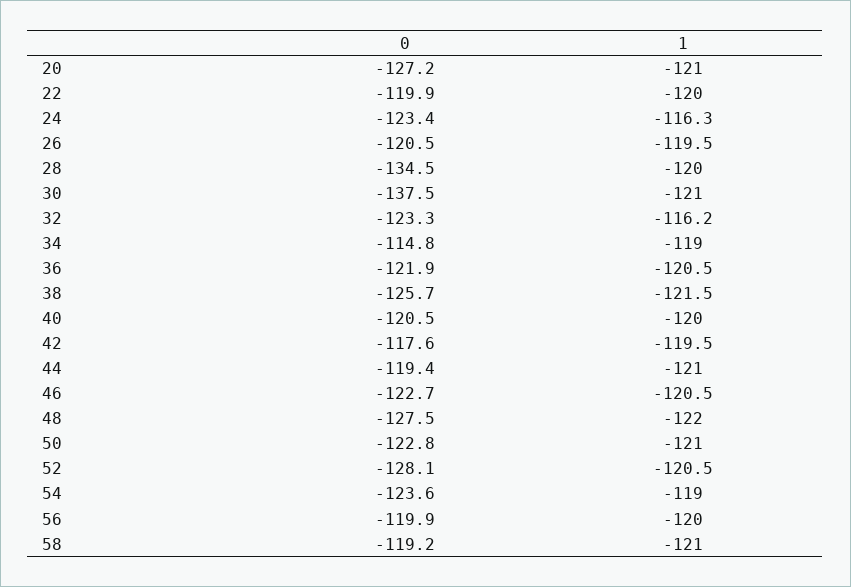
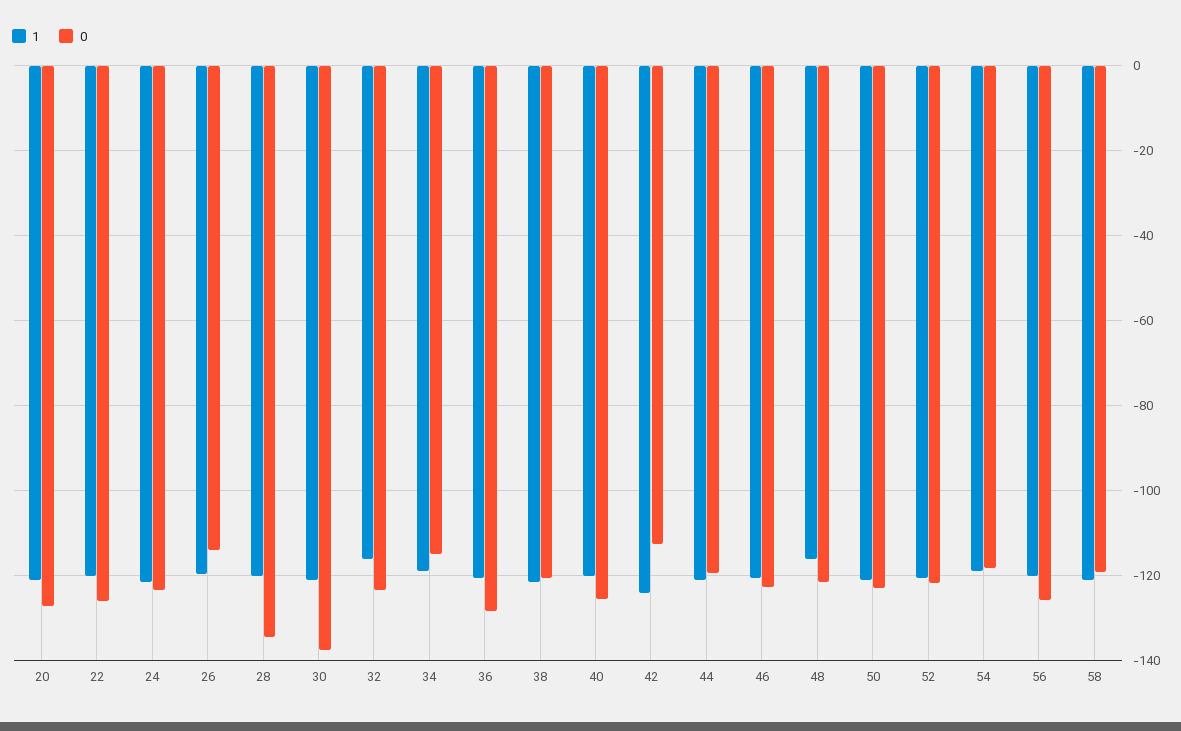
0, 22: -119.9 -> -126
1, 24: -116.3 -> -122
0, 26: -120.5 -> -114
0, 36: -121.9 -> -128
0, 38: -125.7 -> -120
0, 40: -120.5 -> -126
0, 42: -117.6 -> -112
1, 42: -119.5 -> -124
0, 48: -127.5 -> -122
1, 48: -122 -> -116
0, 52: -128.1 -> -122
0, 54: -123.6 -> -118
0, 56: -119.9 -> -126

